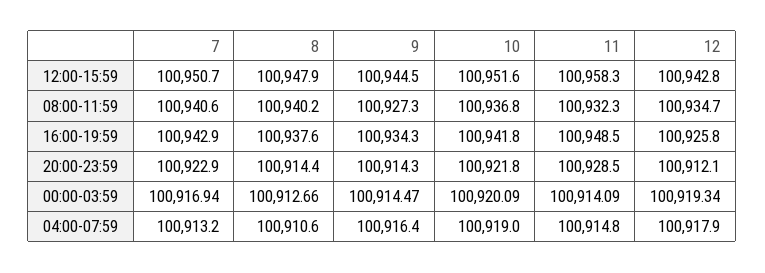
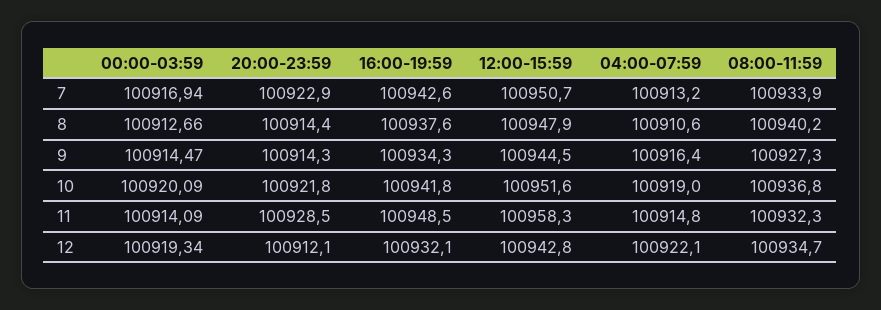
7, 08:00-11:59: 100940.6 -> 100933.9
7, 16:00-19:59: 100942.9 -> 100942.6
12, 16:00-19:59: 100925.8 -> 100932.1
12, 04:00-07:59: 100917.9 -> 100922.1

